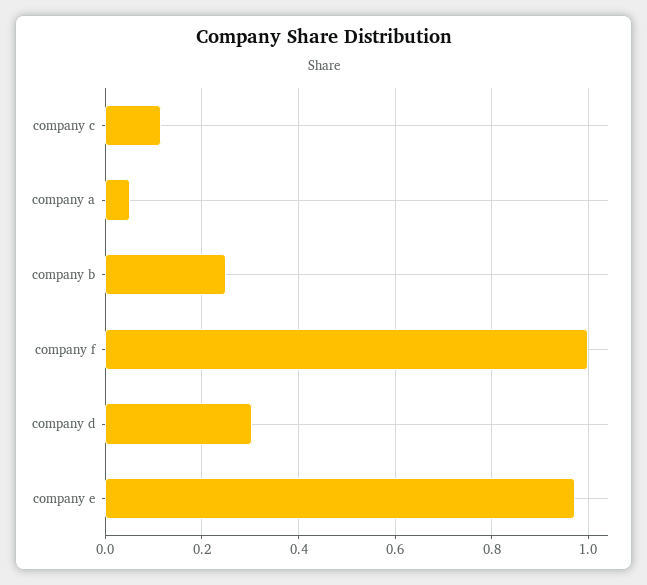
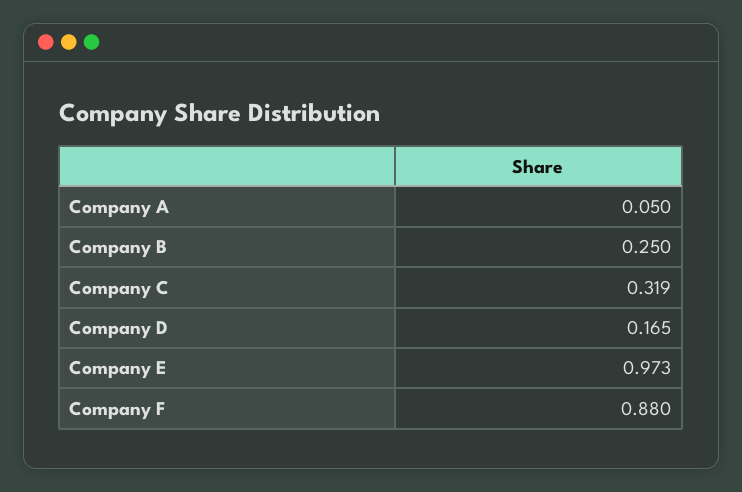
company c: 0.12 -> 0.319
company f: 1 -> 0.88
company d: 0.3 -> 0.165

